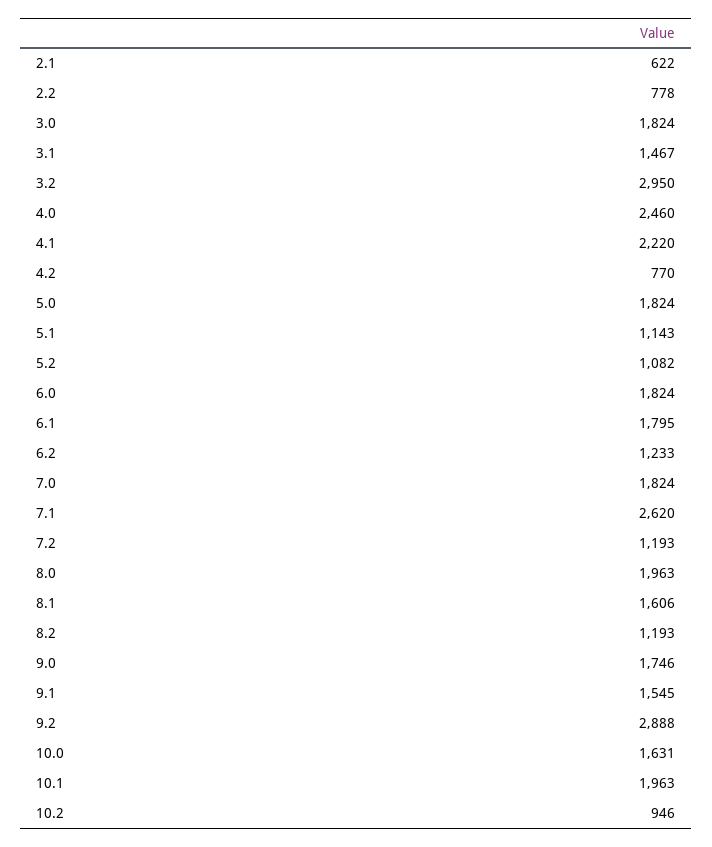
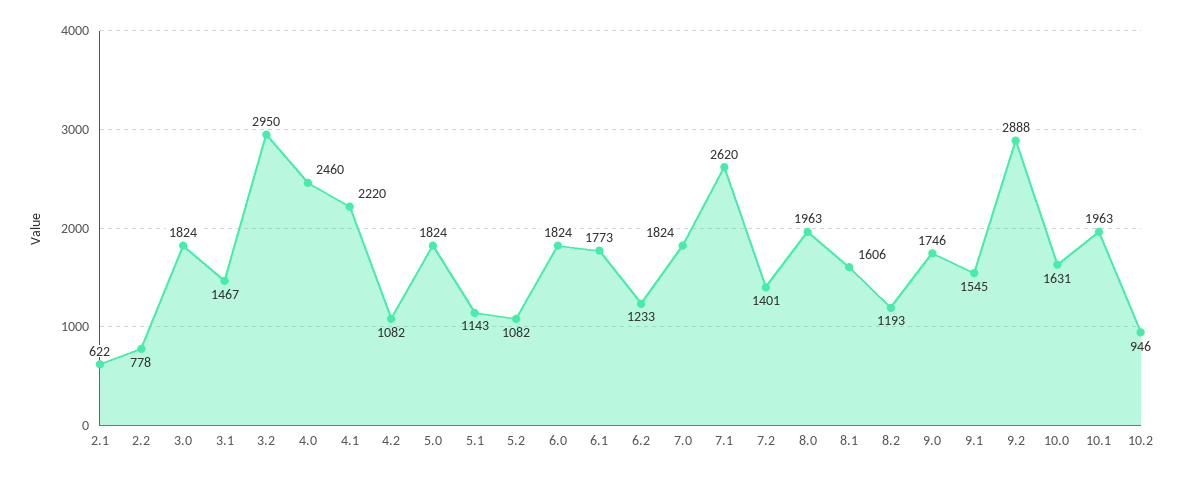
4.2: 770 -> 1082
6.1: 1795 -> 1773
7.2: 1193 -> 1401

